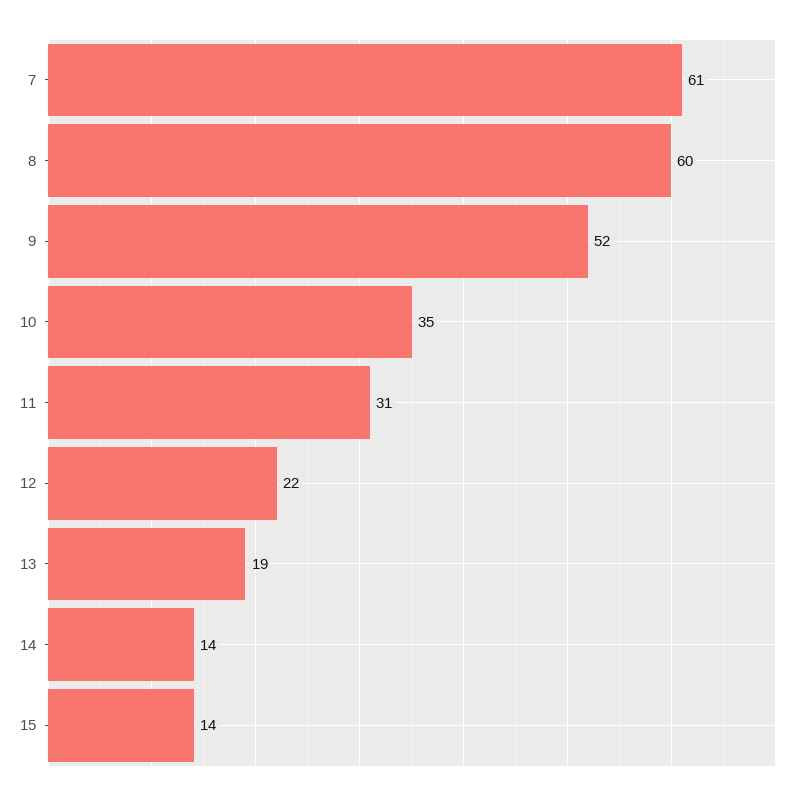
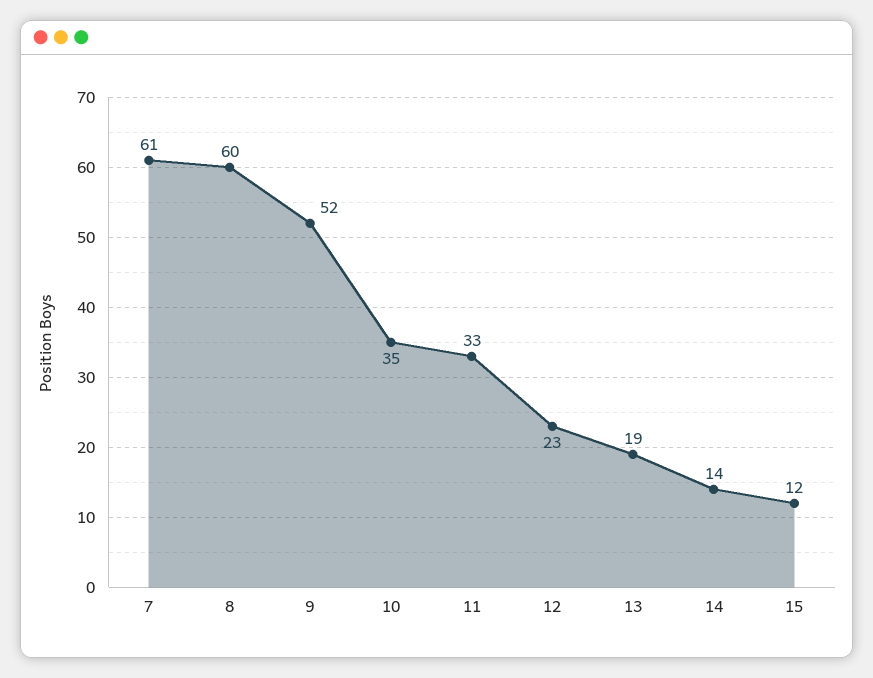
11: 31 -> 33
12: 22 -> 23
15: 14 -> 12

